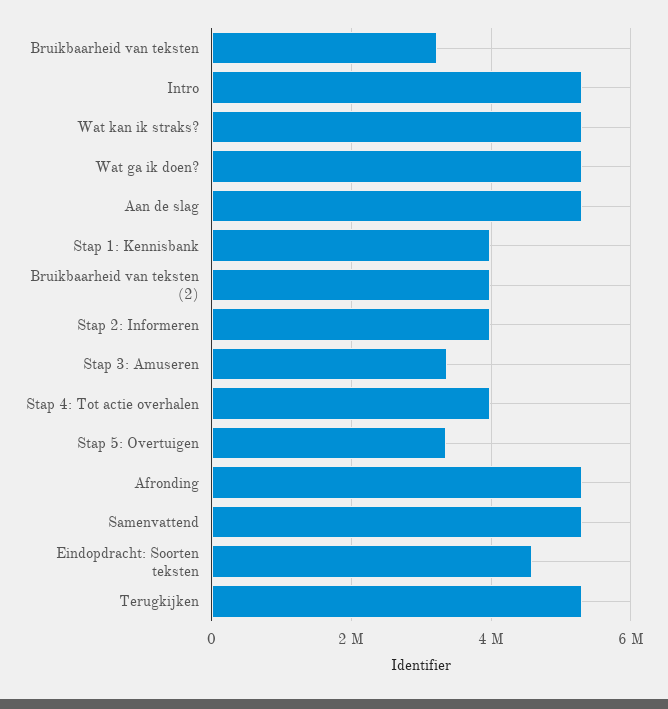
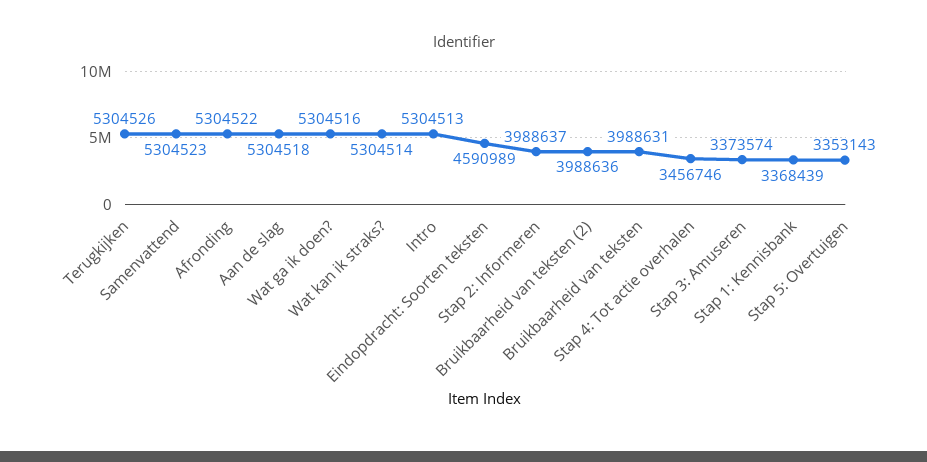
Bruikbaarheid van teksten: 3200000 -> 3988631
Stap 1: Kennisbank: 4000000 -> 3368439
Stap 4: Tot actie overhalen: 4000000 -> 3456746

